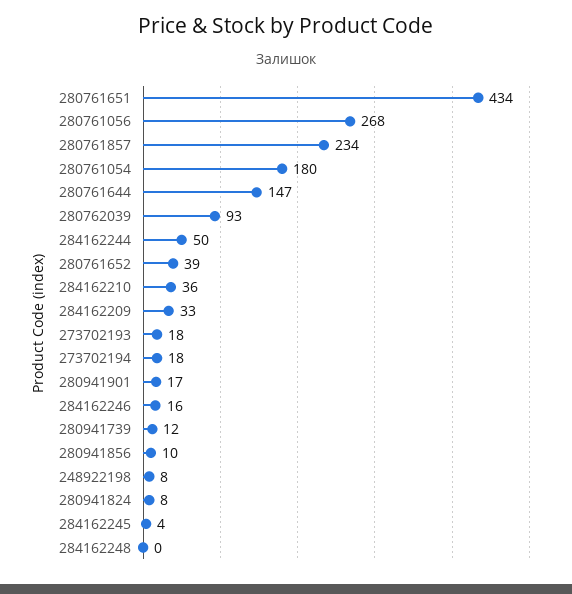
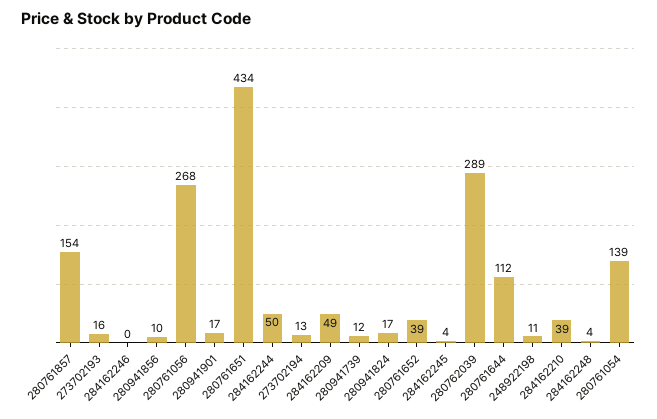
280761857: 234 -> 154
280761054: 180 -> 139
280761644: 147 -> 112
280762039: 93 -> 289
284162210: 36 -> 39
284162209: 33 -> 49
273702193: 18 -> 16
273702194: 18 -> 13
284162246: 16 -> 0
248922198: 8 -> 11
280941824: 8 -> 17
284162248: 0 -> 4

